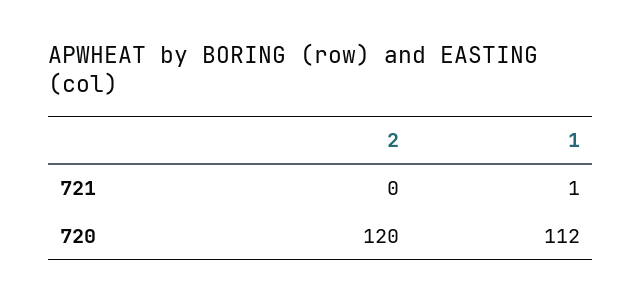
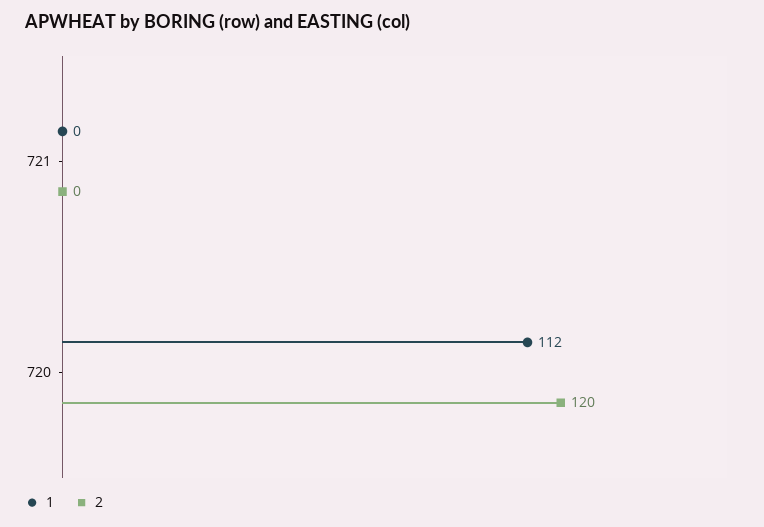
1, 721: 1 -> 0

